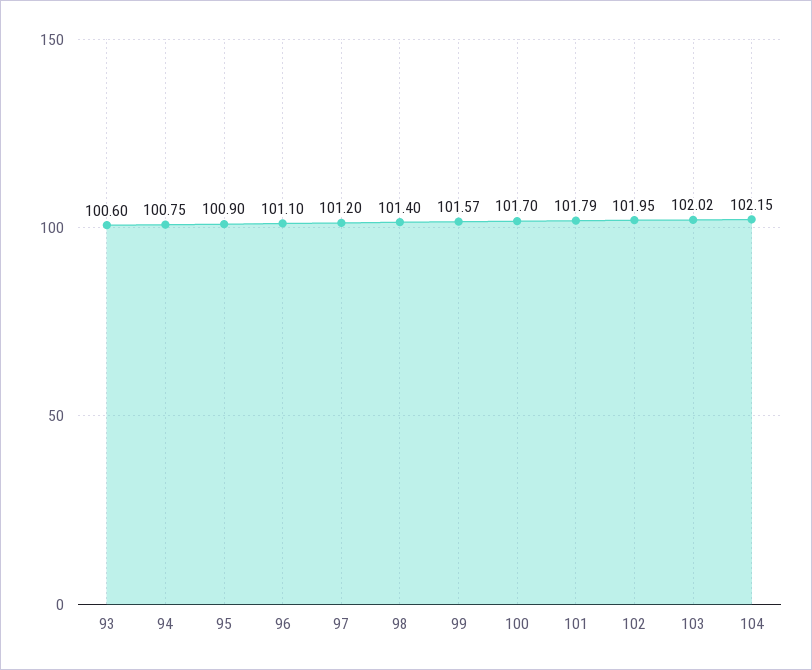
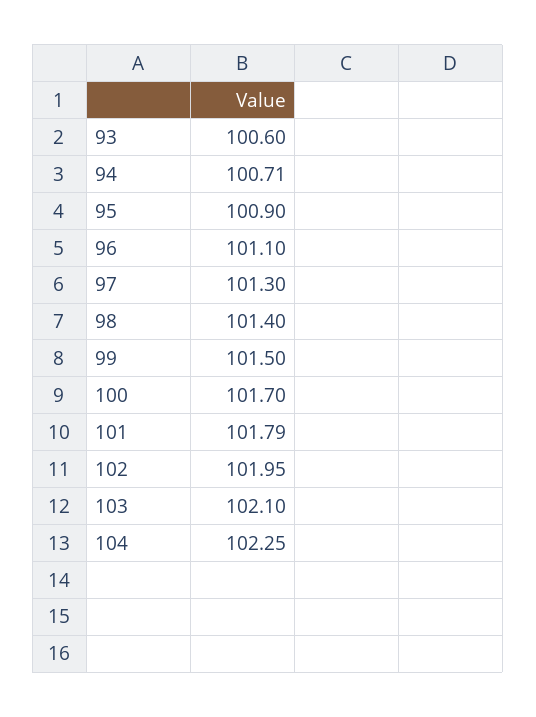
94: 100.75 -> 100.71
97: 101.2 -> 101.3
99: 101.57 -> 101.5
103: 102.02 -> 102.1
104: 102.15 -> 102.25

